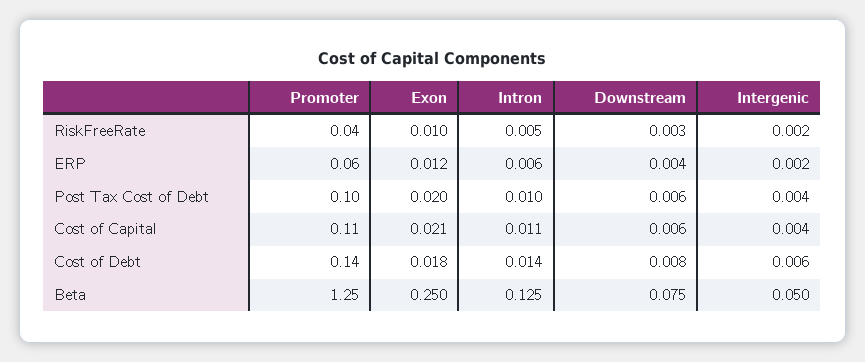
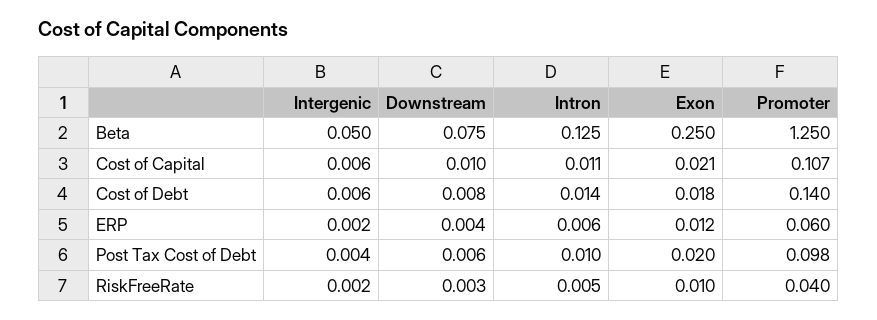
Downstream, Cost of Capital: 0.006 -> 0.01
Intergenic, Cost of Capital: 0.004 -> 0.006

